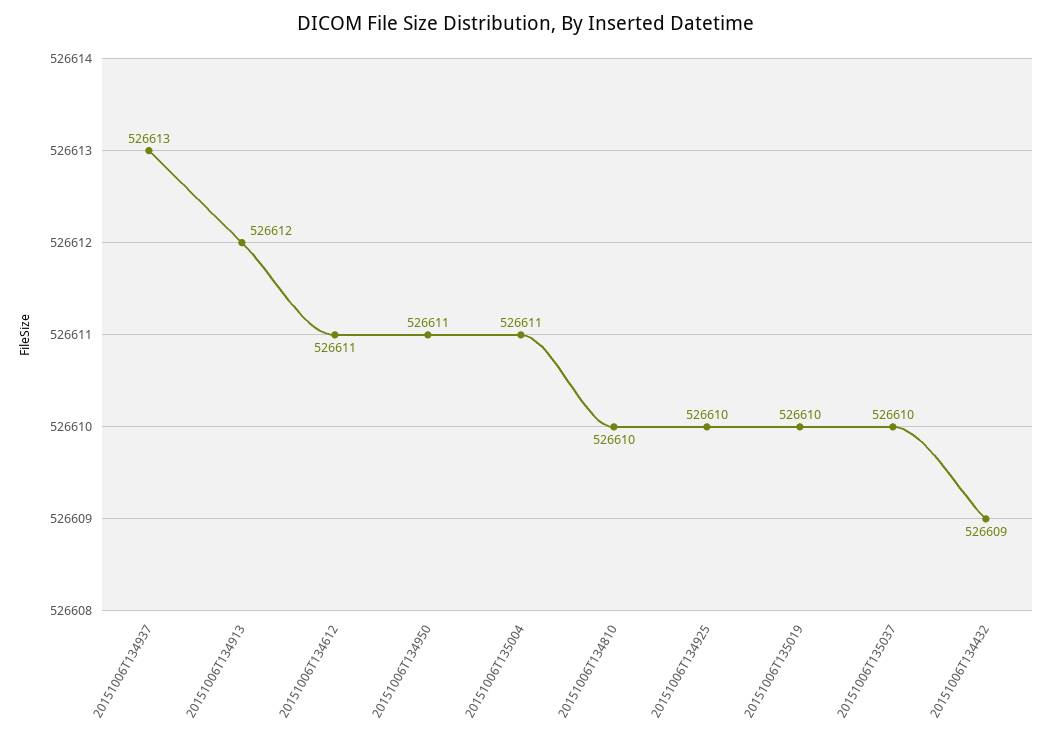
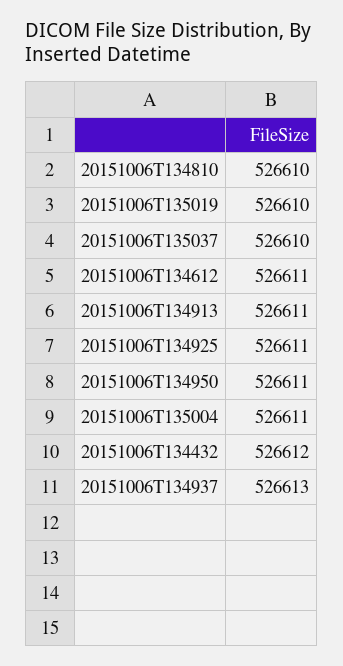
20151006T134913: 526612 -> 526611
20151006T134925: 526610 -> 526611
20151006T134432: 526609 -> 526612

